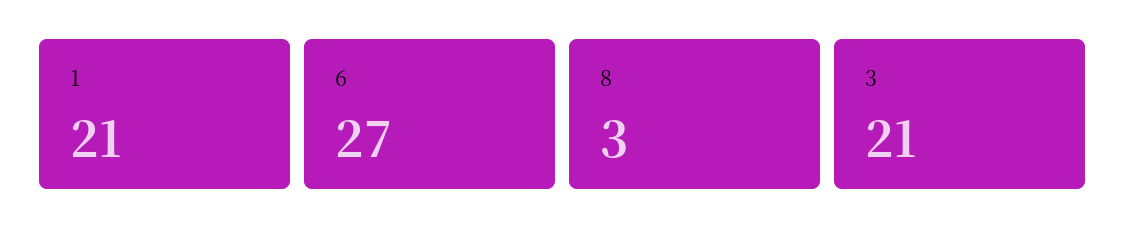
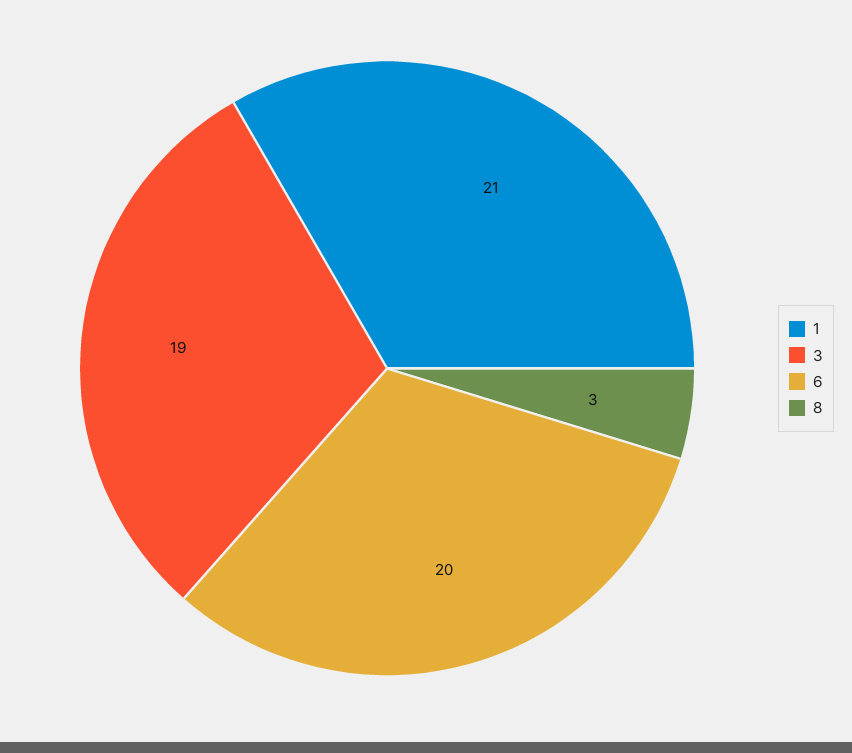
6: 27 -> 20
3: 21 -> 19

